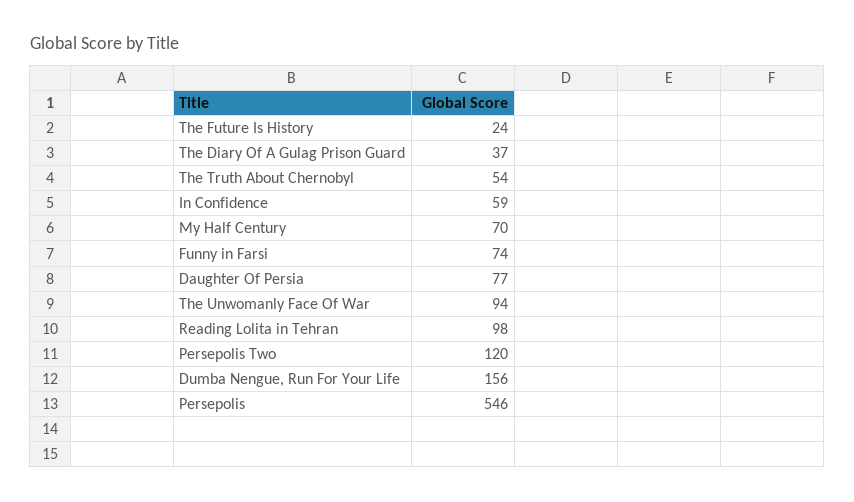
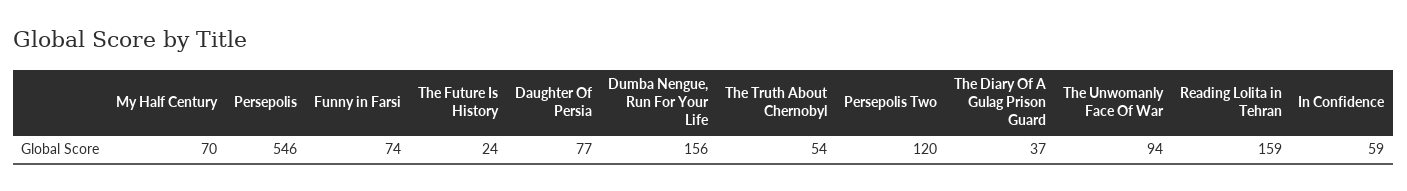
Reading Lolita in Tehran: 98 -> 159

